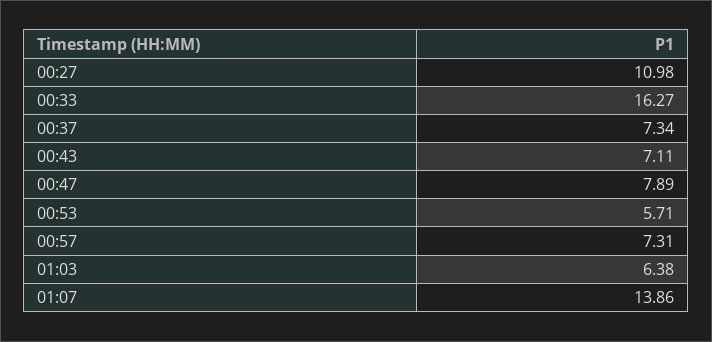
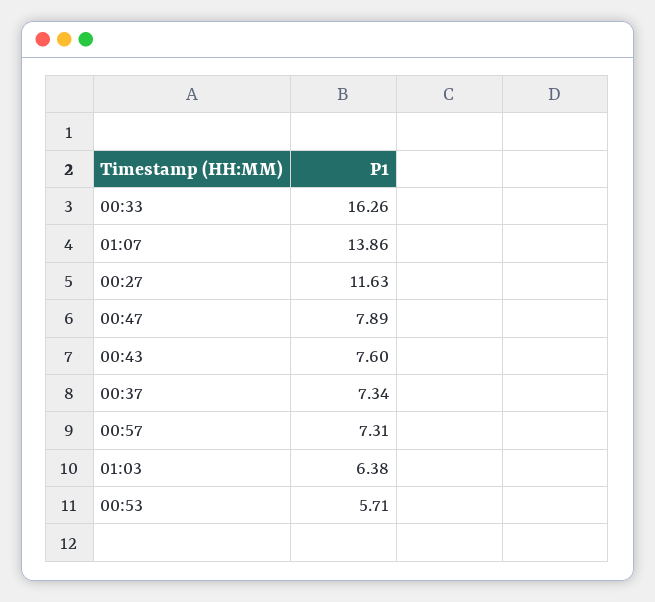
00:27: 10.98 -> 11.63
00:33: 16.27 -> 16.26
00:43: 7.11 -> 7.6

